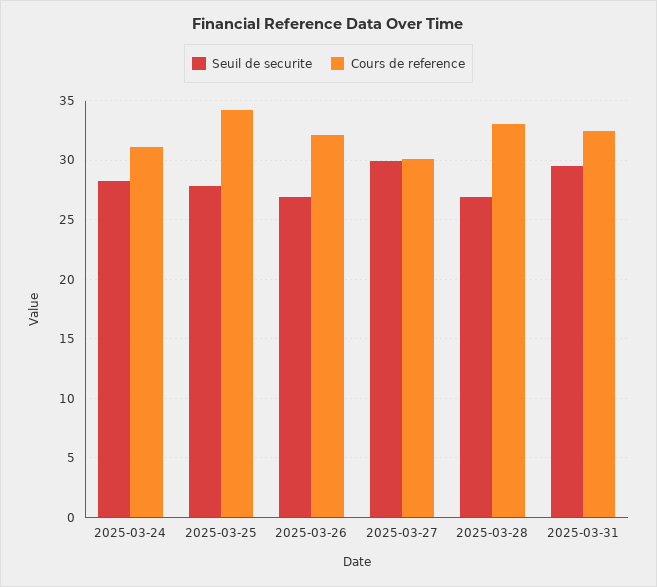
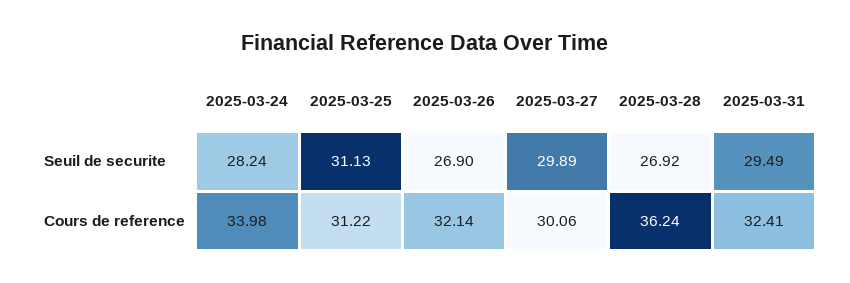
Cours de reference, 2025-03-24: 31 -> 33.98
Seuil de securite, 2025-03-25: 28 -> 31.13
Cours de reference, 2025-03-25: 34 -> 31.22
Cours de reference, 2025-03-28: 33 -> 36.24

